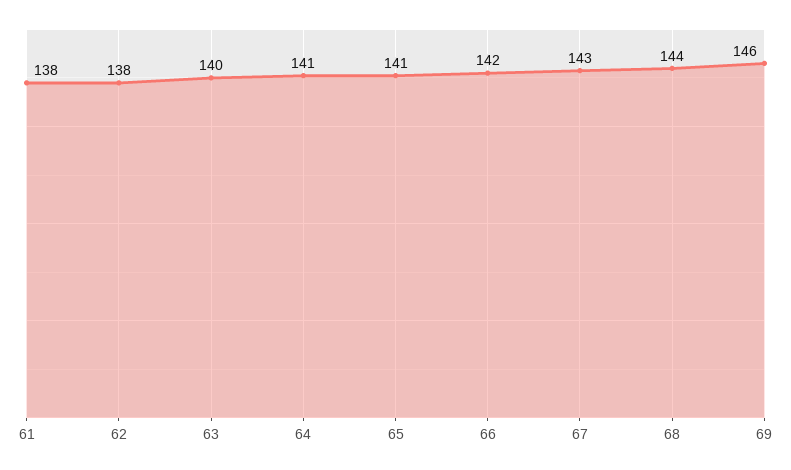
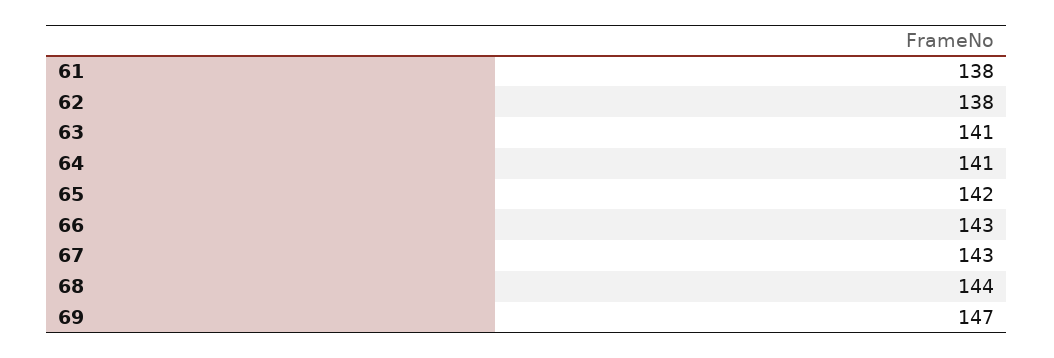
63: 140 -> 141
65: 141 -> 142
66: 142 -> 143
69: 146 -> 147

